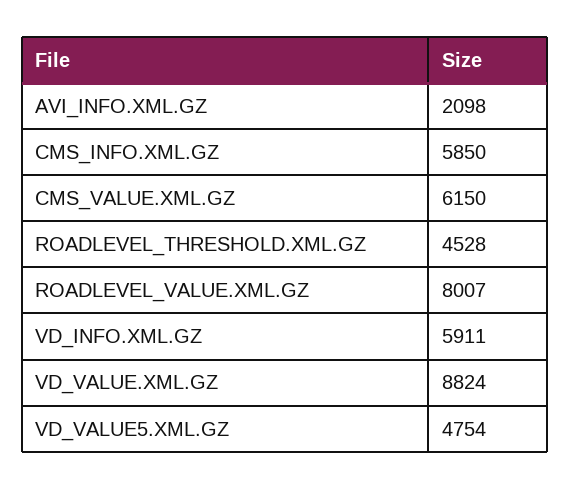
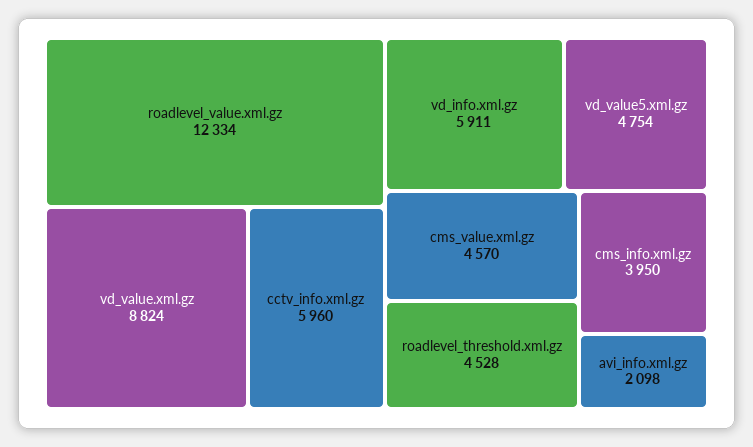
CMS_INFO.XML.GZ: 5850 -> 3950
CMS_VALUE.XML.GZ: 6150 -> 4570
ROADLEVEL_VALUE.XML.GZ: 8007 -> 12334
cctv_info.xml.gz: none -> 5960

